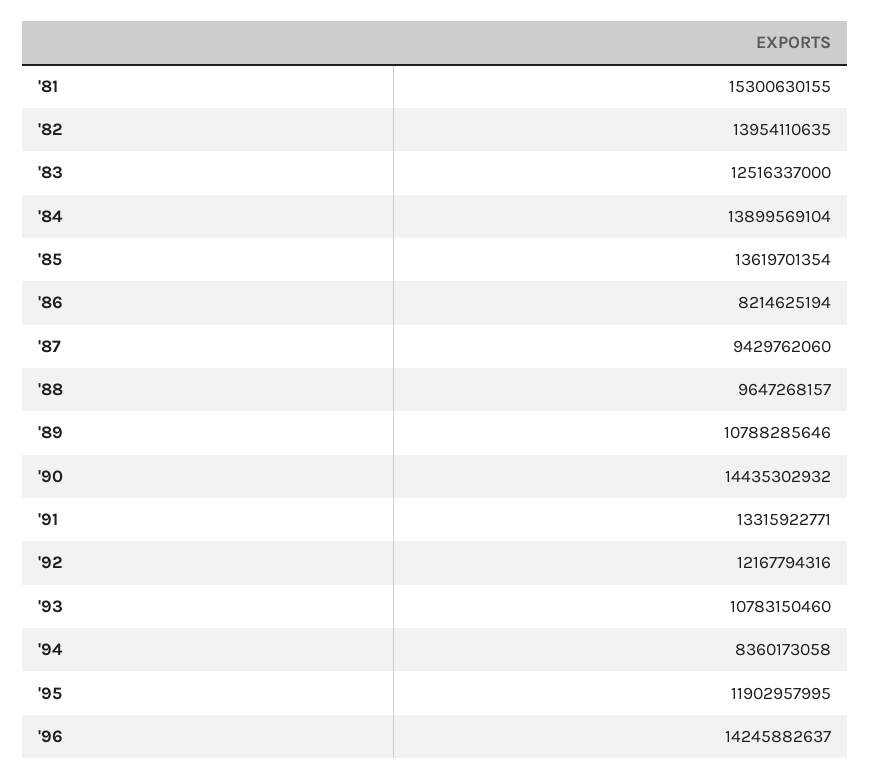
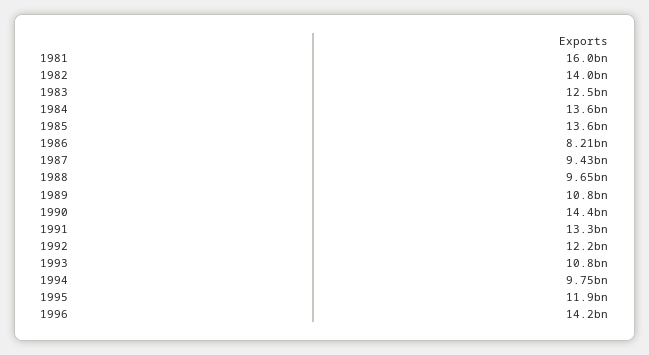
'81: 15300630155 -> 16000000000
'84: 13899569104 -> 13600000000
'94: 8360173058 -> 9750000000

